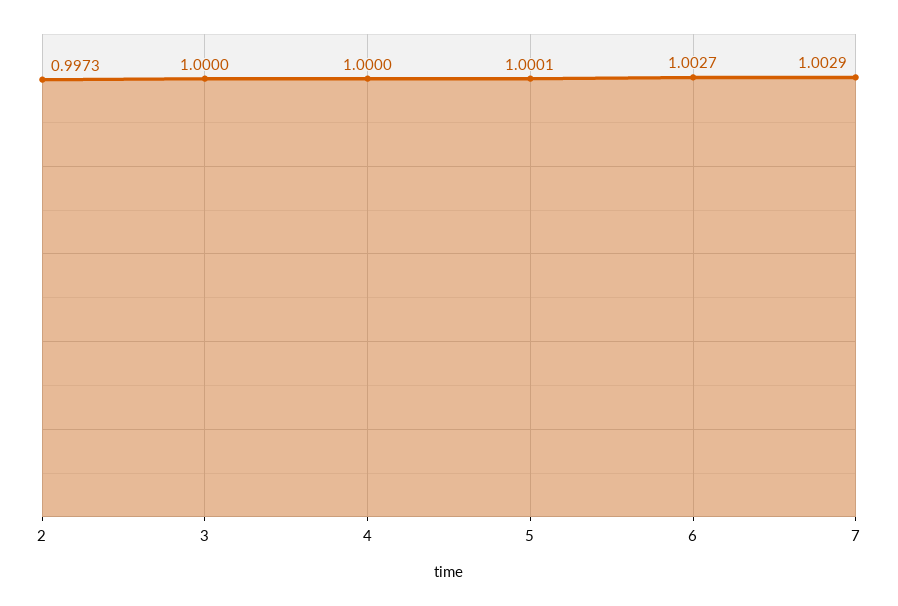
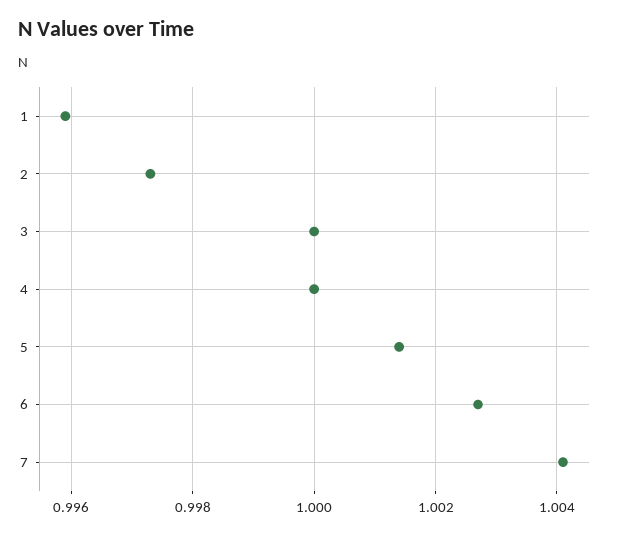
5: 1.0001 -> 1.0015
7: 1.0029 -> 1.004
1: none -> 0.996

